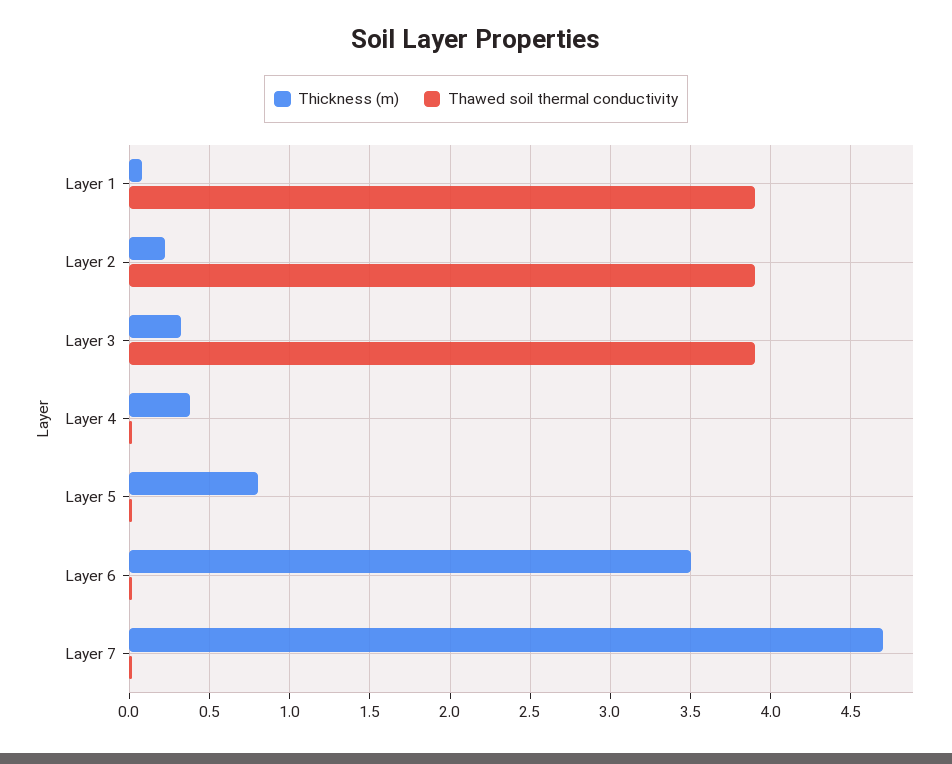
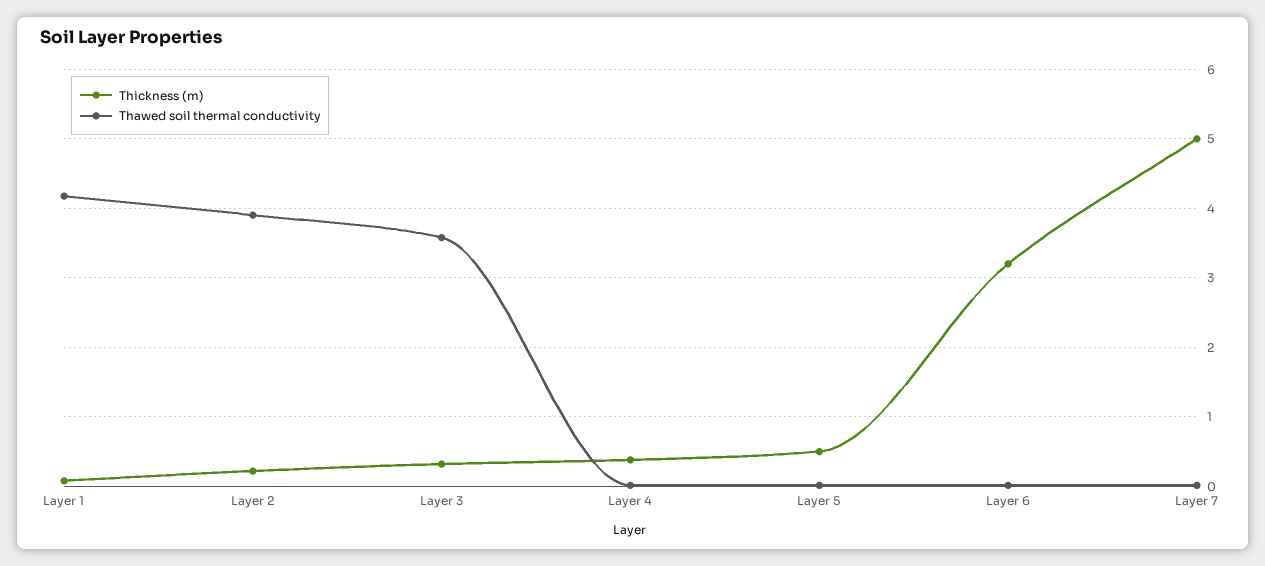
Thawed soil thermal conductivity, Layer 1: 3.9 -> 4.2
Thawed soil thermal conductivity, Layer 3: 3.9 -> 3.6
Thickness (m), Layer 5: 0.8 -> 0.5
Thickness (m), Layer 6: 3.5 -> 3.2
Thickness (m), Layer 7: 4.7 -> 5

